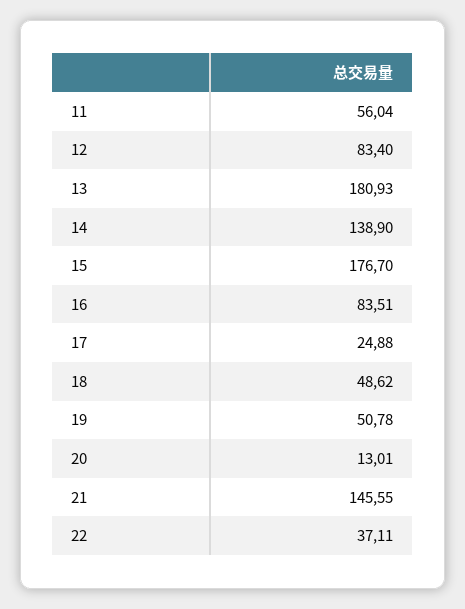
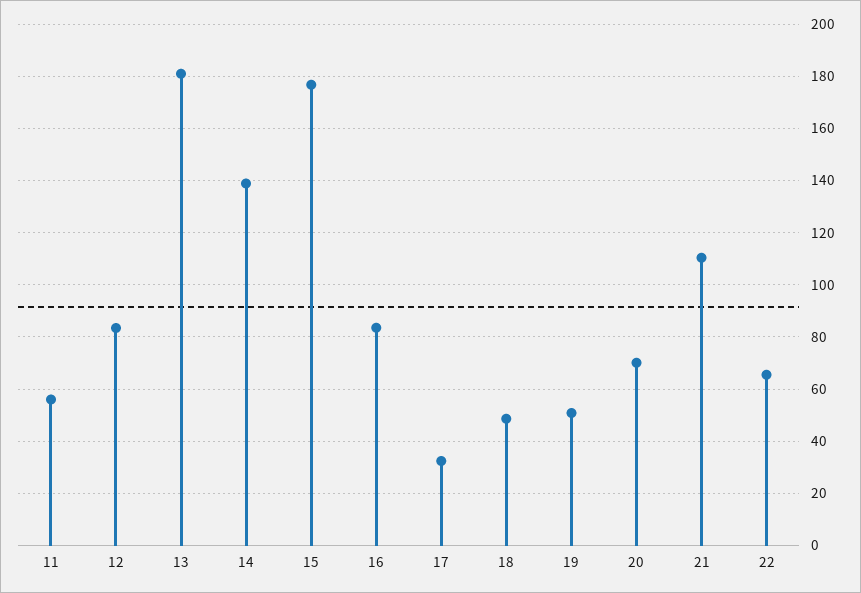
17: 24.88 -> 32.5
20: 13.01 -> 70
21: 145.55 -> 110
22: 37.11 -> 65

